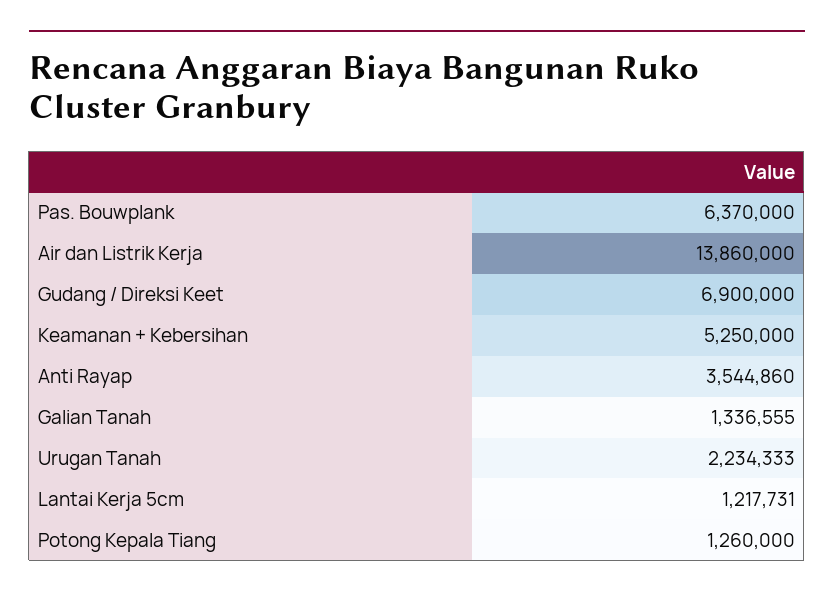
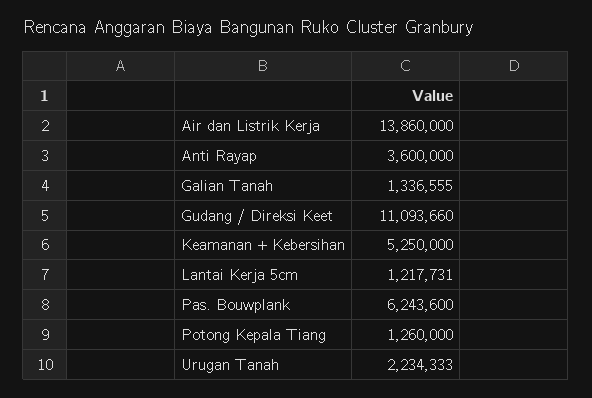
Pas. Bouwplank: 6370000 -> 6243600
Gudang / Direksi Keet: 6900000 -> 11093660
Anti Rayap: 3544860 -> 3600000

